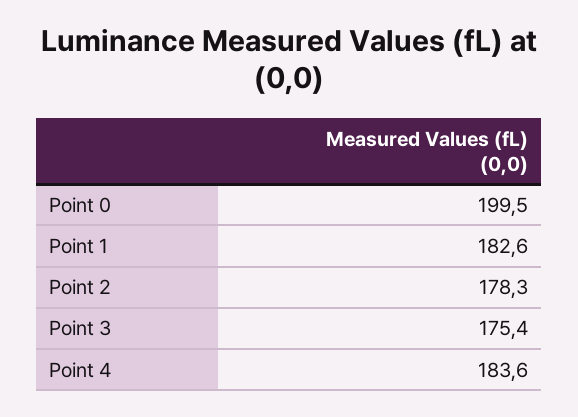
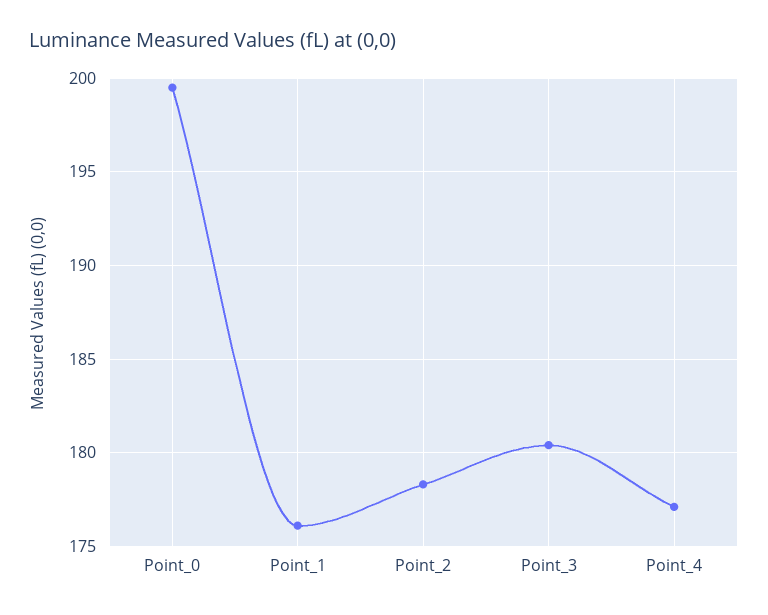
Point 1: 182.6 -> 176
Point 3: 175.4 -> 180.5
Point 4: 183.6 -> 177

